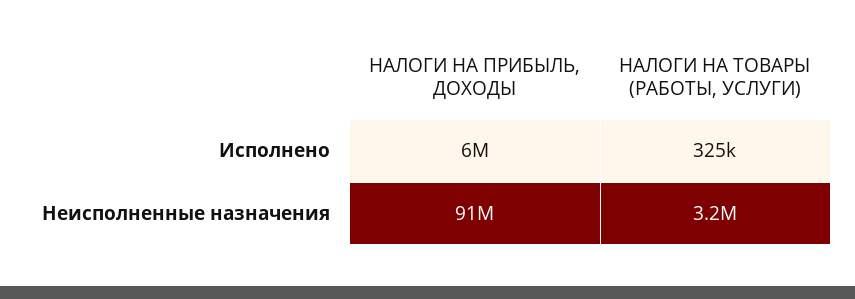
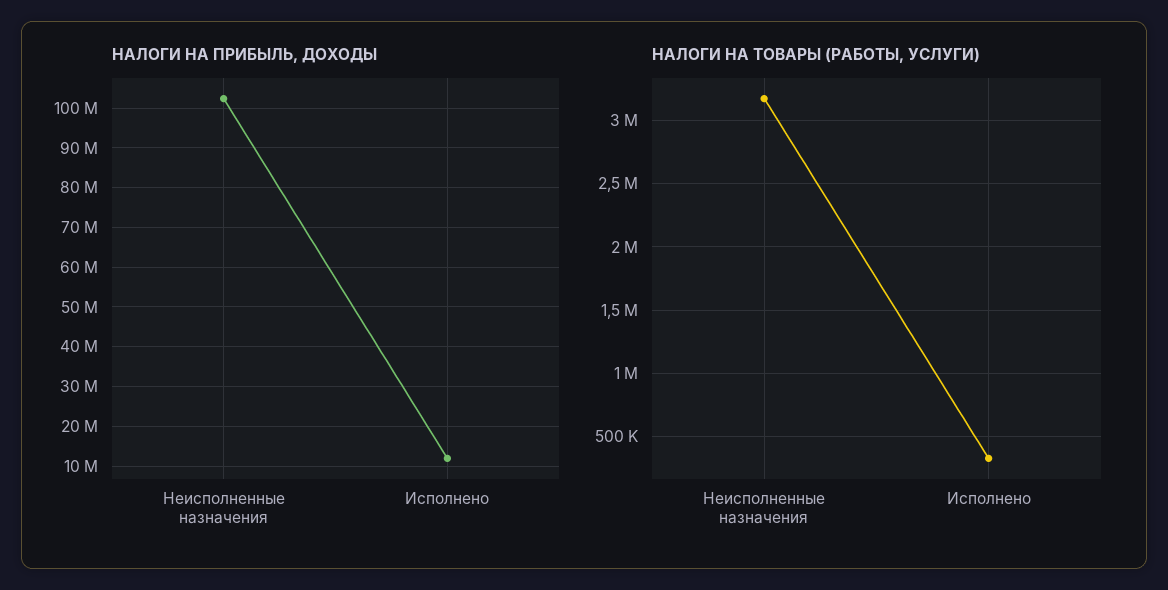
НАЛОГИ НА ПРИБЫЛЬ, ДОХОДЫ, Исполнено: 6000000 -> 12000000
НАЛОГИ НА ПРИБЫЛЬ, ДОХОДЫ, Неисполненные назначения: 91000000 -> 102000000

